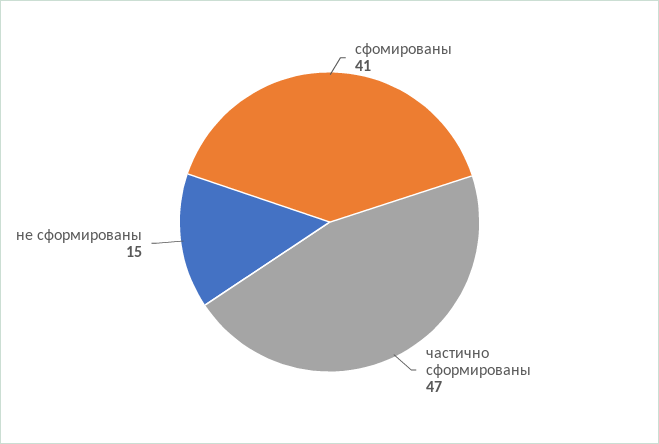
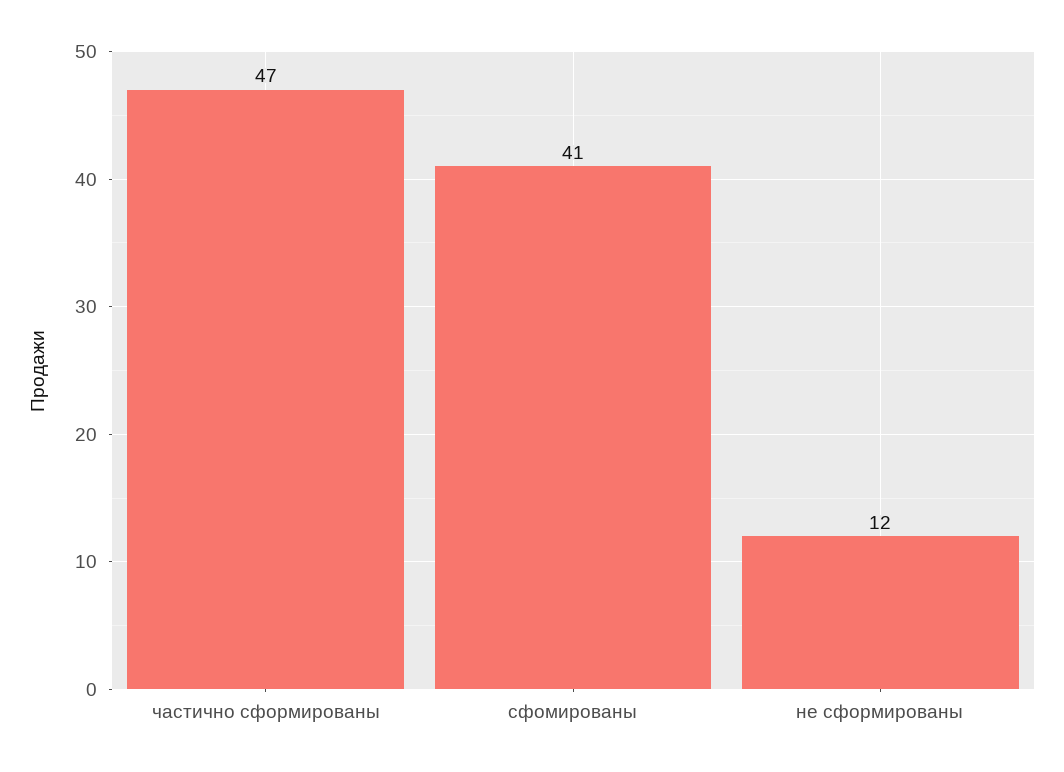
не сформированы: 15 -> 12

